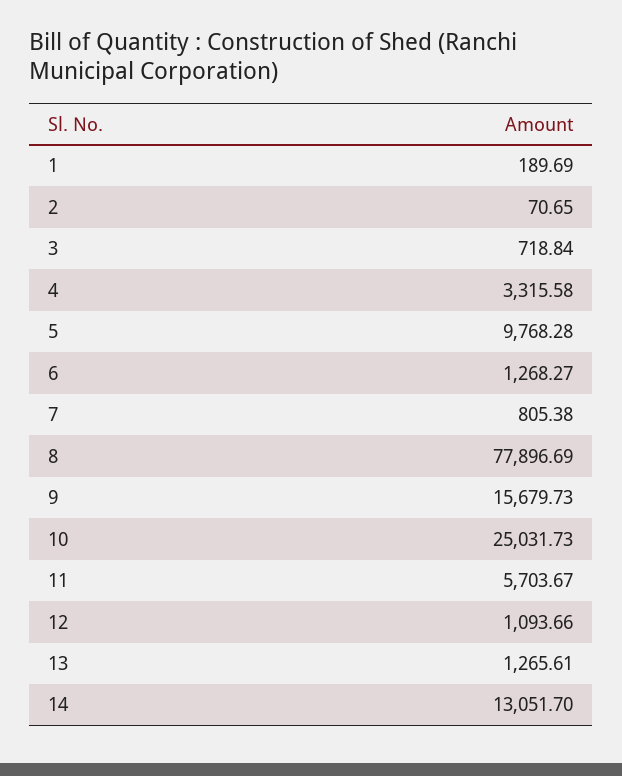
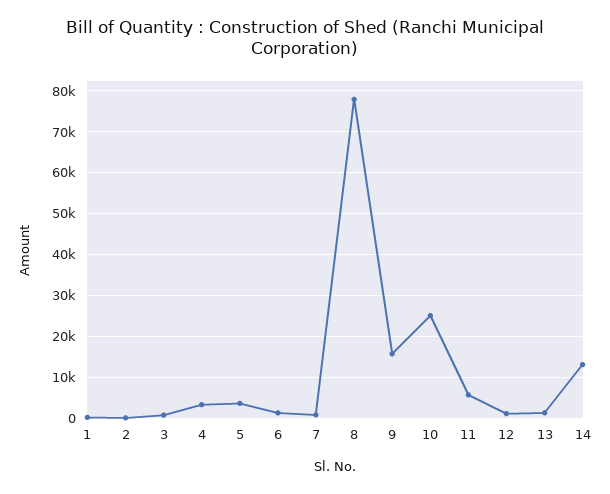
5: 9768.28 -> 4000

